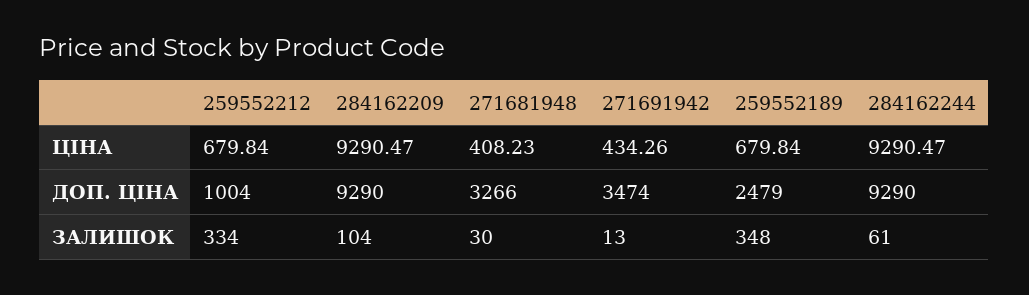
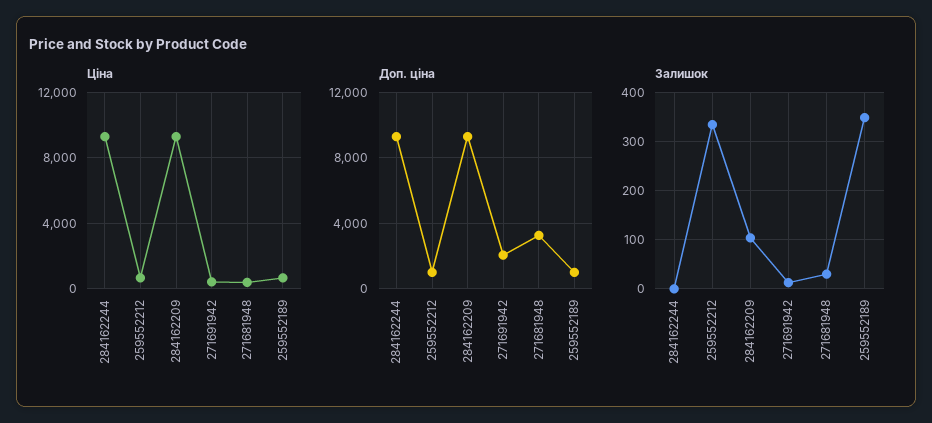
ДОП. ЦІНА, 271691942: 3474 -> 2000
ДОП. ЦІНА, 259552189: 2479 -> 1000
ЗАЛИШОК, 284162244: 61 -> 0

